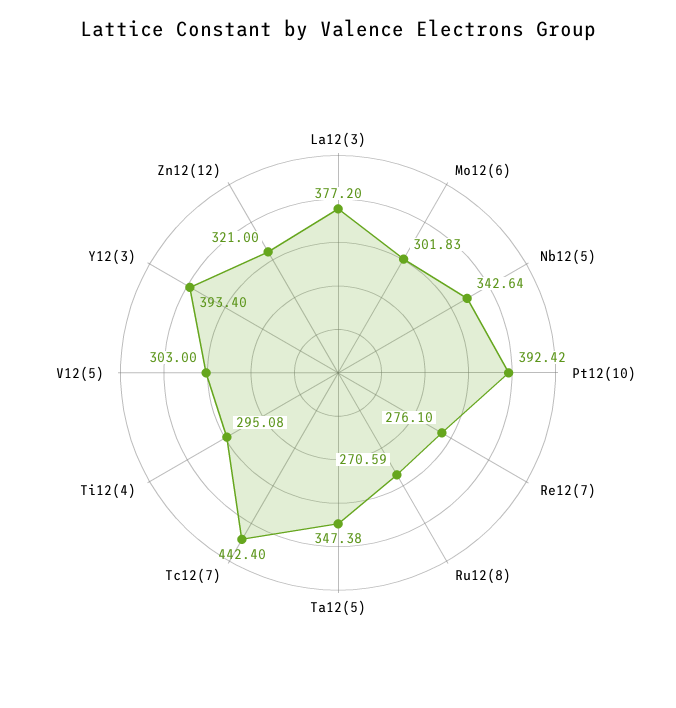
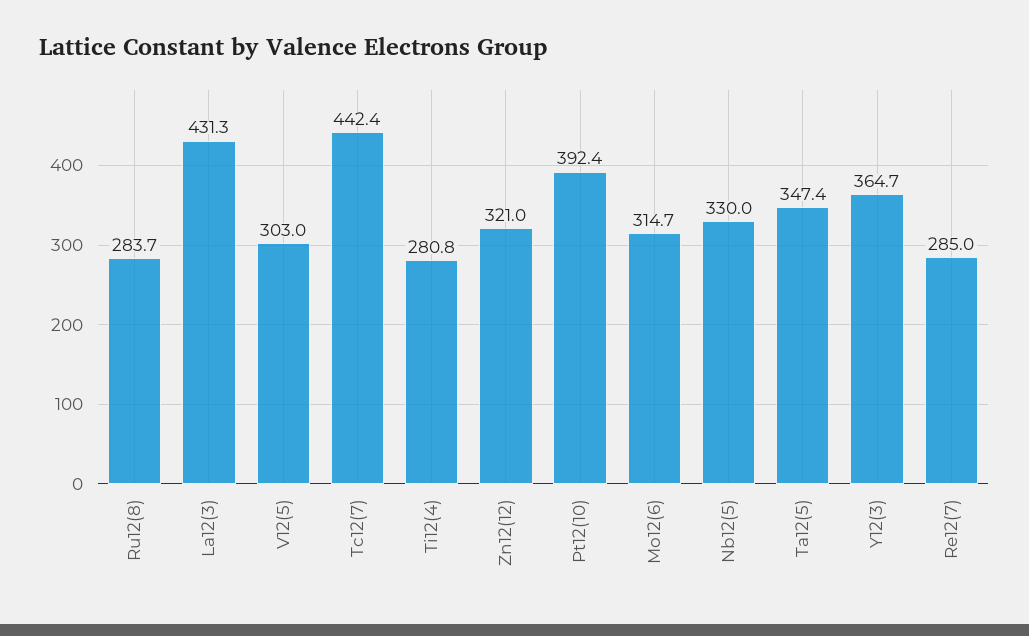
La12(3): 377.2 -> 431.3
Mo12(6): 301.83 -> 314.7
Nb12(5): 342.64 -> 330
Re12(7): 276.1 -> 285
Ru12(8): 270.59 -> 283.7
Ti12(4): 295.08 -> 280.8
Y12(3): 393.4 -> 364.7

